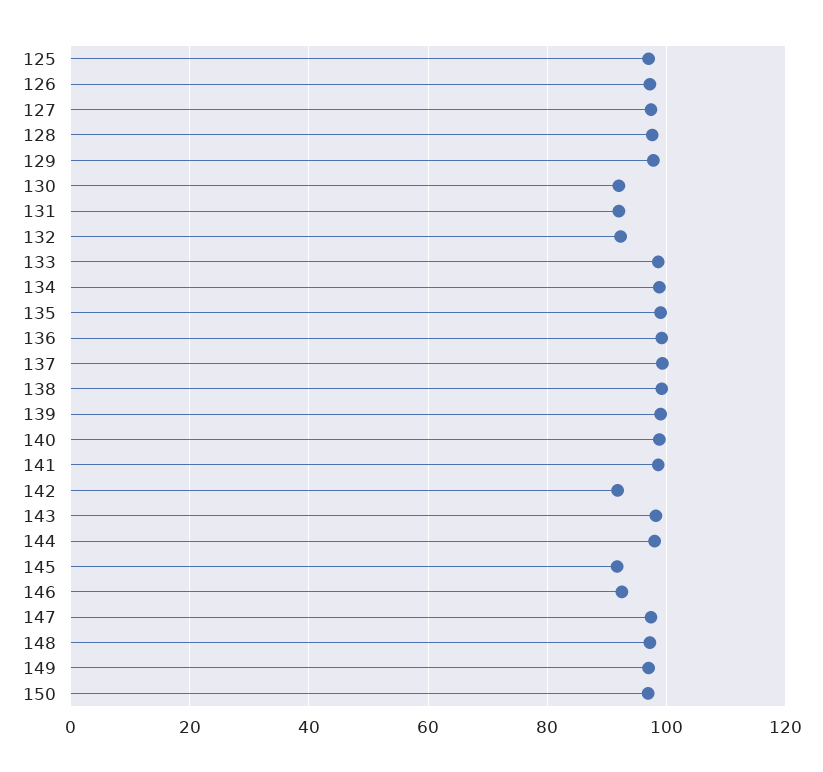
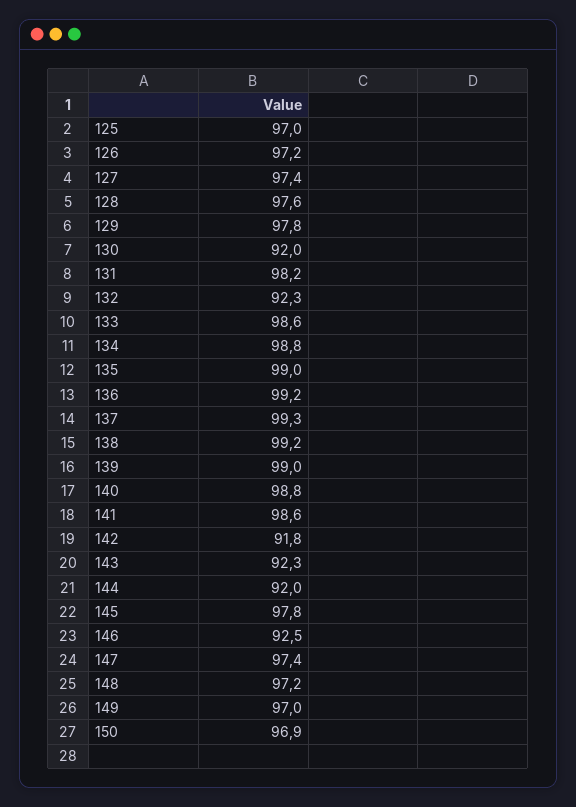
131: 92 -> 98.2
143: 98 -> 92.3
144: 98 -> 92
145: 92 -> 97.8

